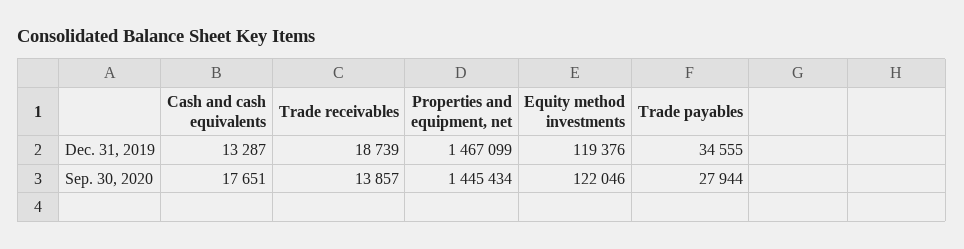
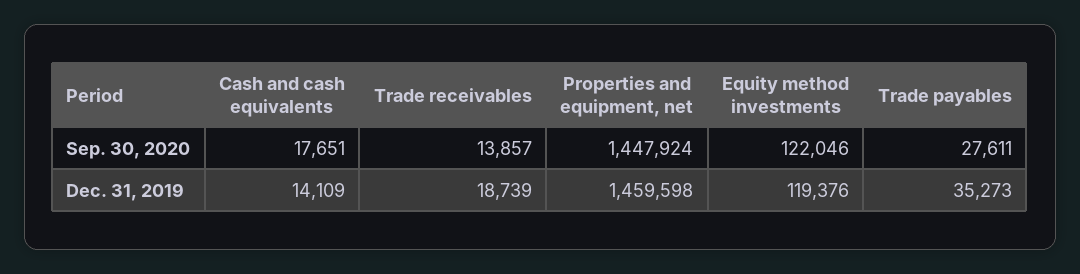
Cash and cash equivalents, Dec. 31, 2019: 13287 -> 14109
Properties and equipment, net, Dec. 31, 2019: 1467099 -> 1459598
Trade payables, Dec. 31, 2019: 34555 -> 35273
Properties and equipment, net, Sep. 30, 2020: 1445434 -> 1447924
Trade payables, Sep. 30, 2020: 27944 -> 27611

